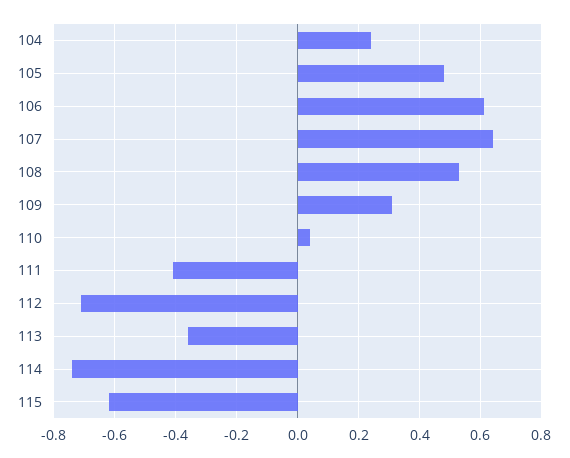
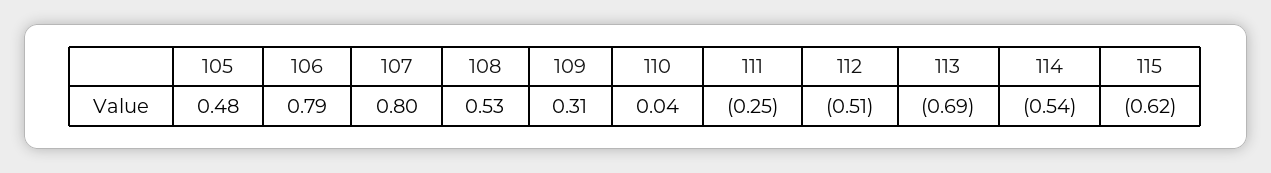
104: 0.25 -> none
106: 0.6 -> 0.79
107: 0.65 -> 0.8
111: -0.4 -> -0.25
112: -0.7 -> -0.51
113: -0.35 -> -0.69
114: -0.75 -> -0.54

